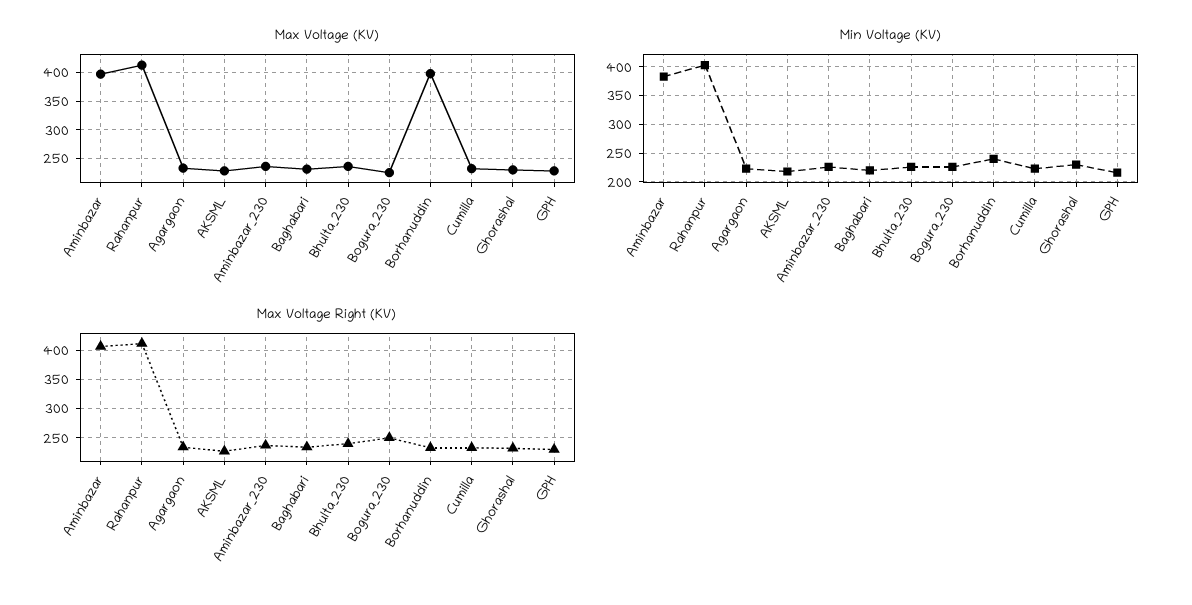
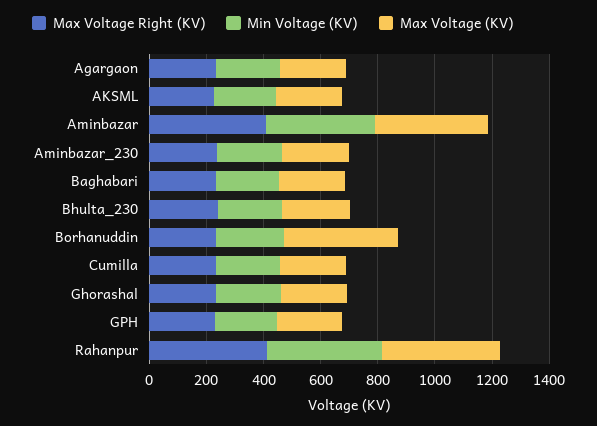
Max Voltage (KV), Bogura_230: 225 -> none
Min Voltage (KV), Bogura_230: 225 -> none
Max Voltage Right (KV), Bogura_230: 250 -> none

